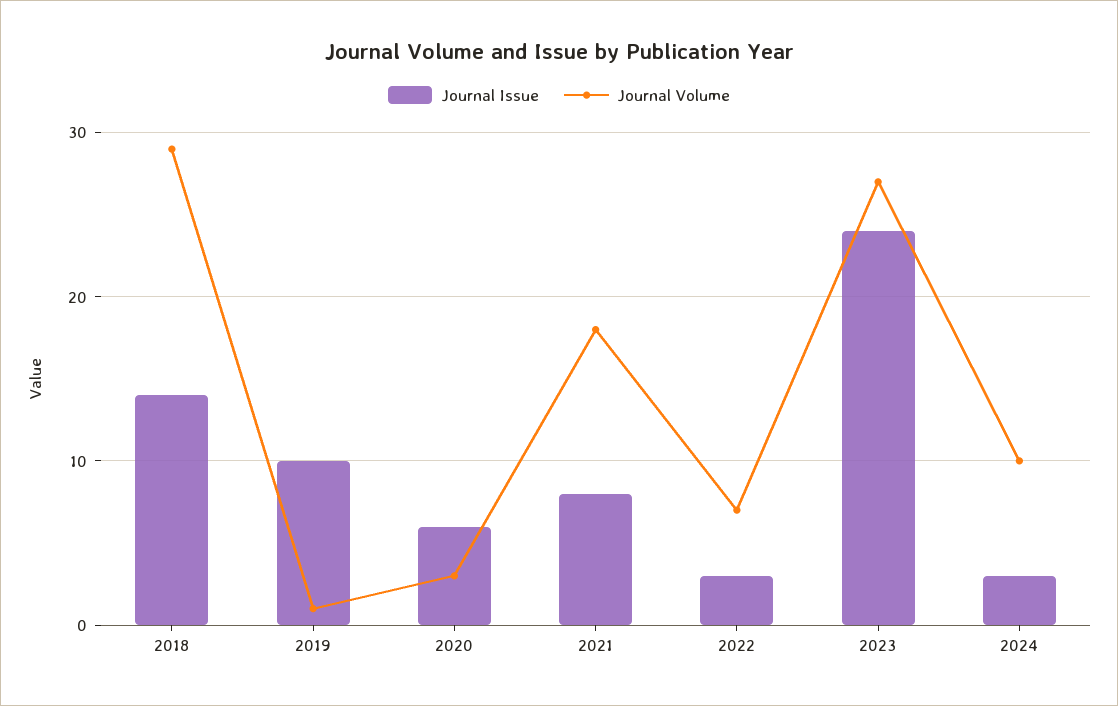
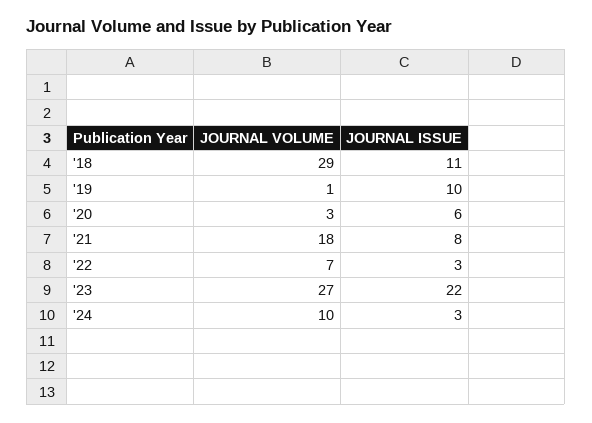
Journal Issue, 2018: 14 -> 11
Journal Issue, 2023: 24 -> 22

